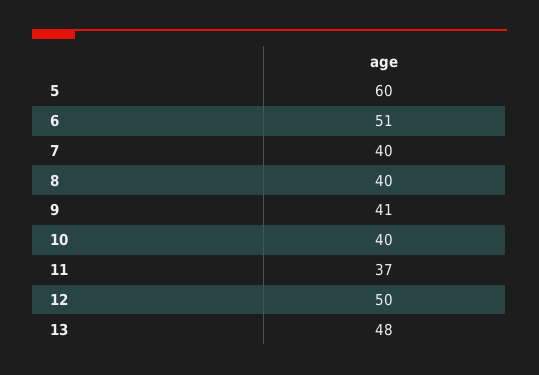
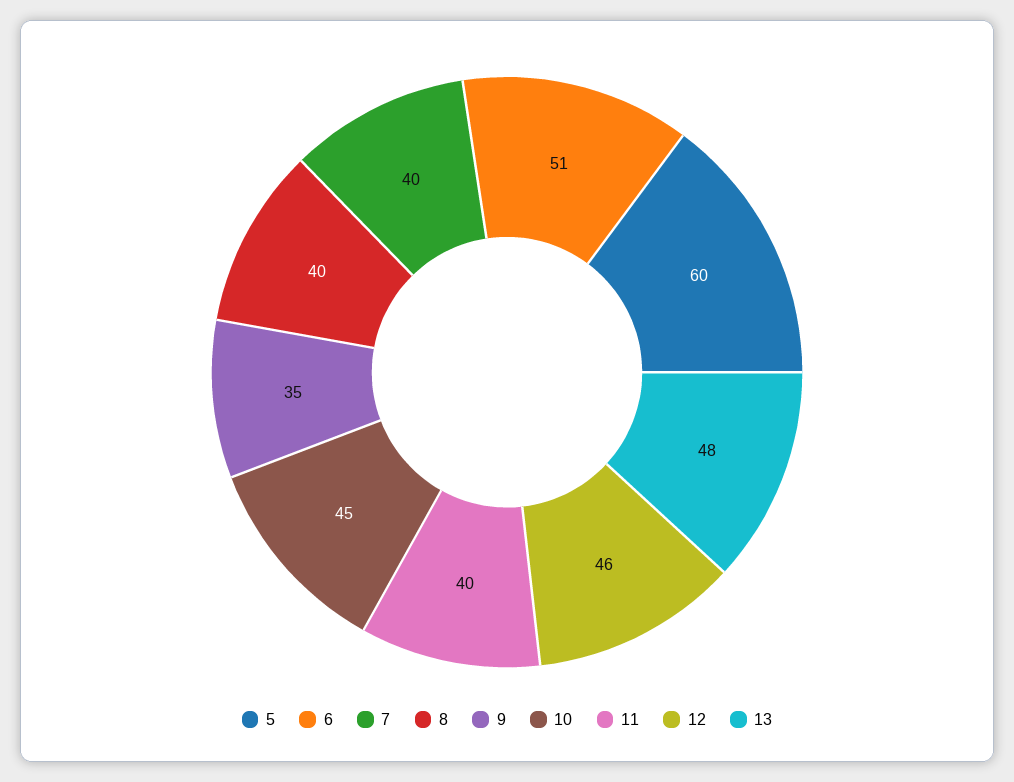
9: 41 -> 35
10: 40 -> 45
11: 37 -> 40
12: 50 -> 46

